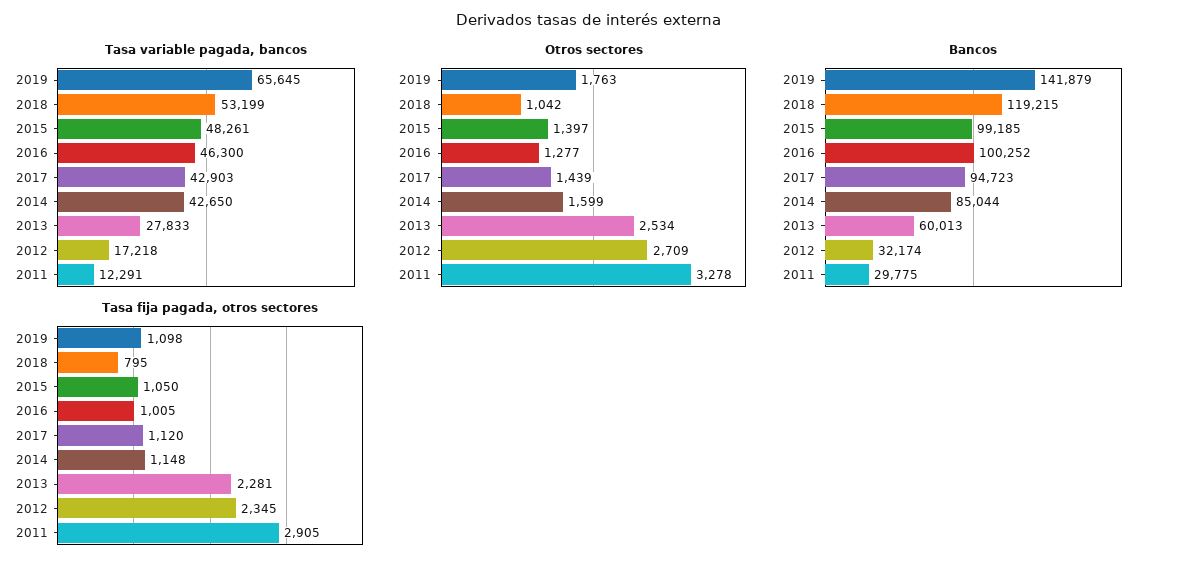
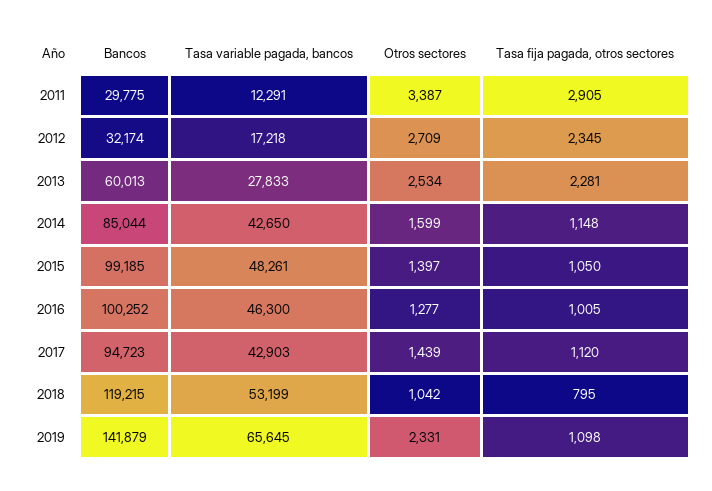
Otros sectores, 2019: 1763 -> 2331
Otros sectores, 2011: 3278 -> 3387

